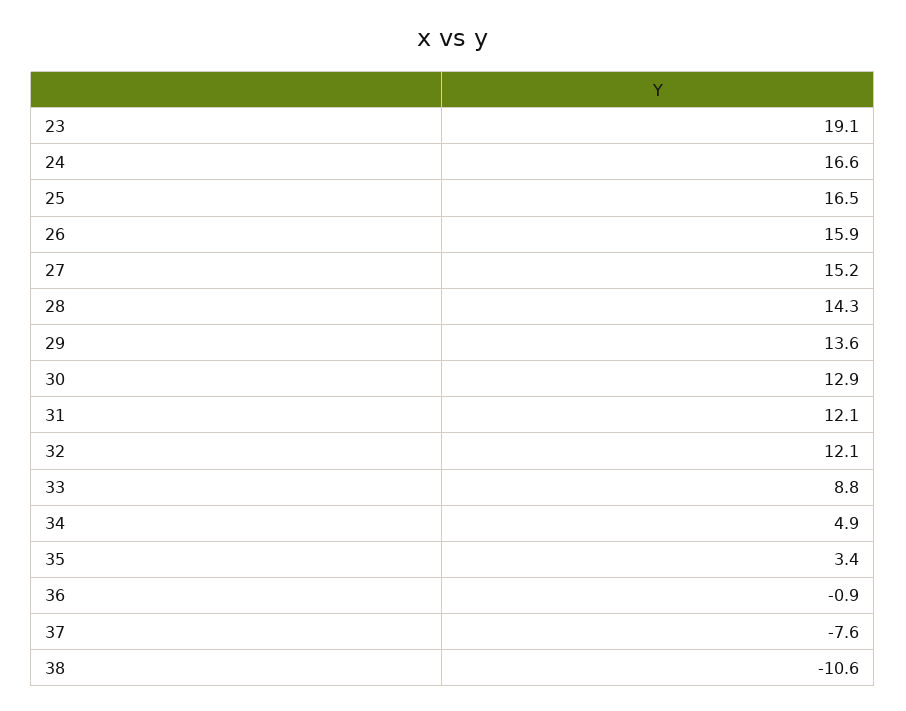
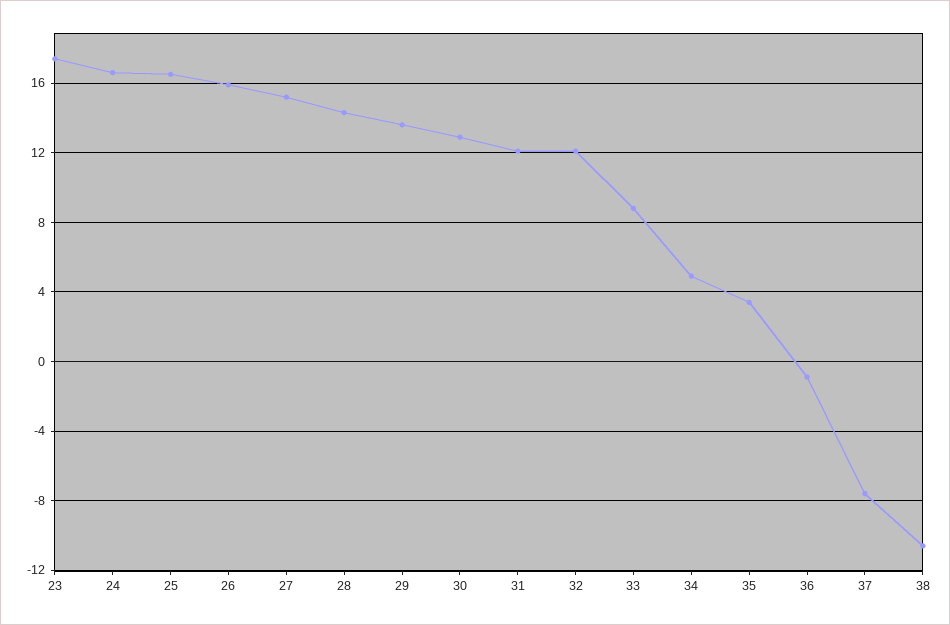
23: 19.1 -> 17.5

